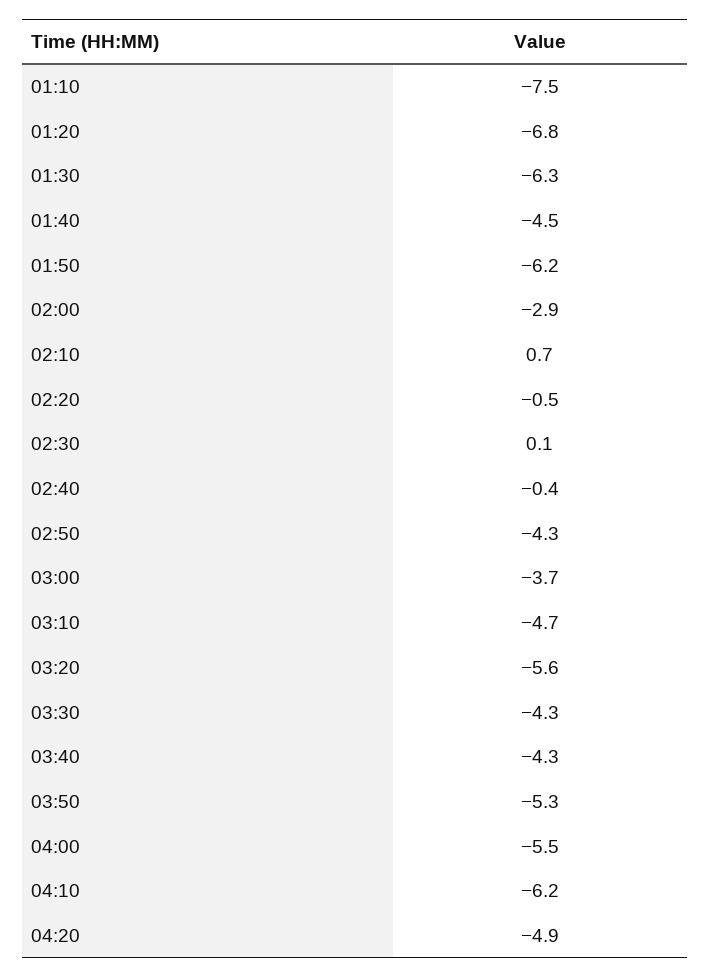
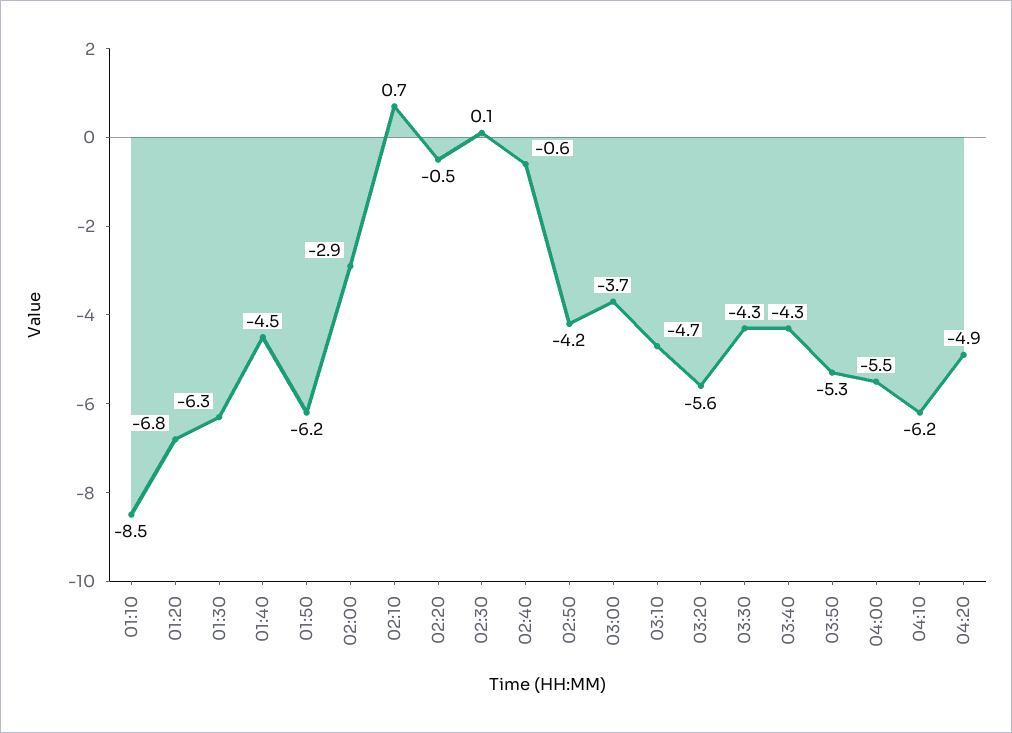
01:10: -7.5 -> -8.5
02:40: -0.4 -> -0.6
02:50: -4.3 -> -4.2

